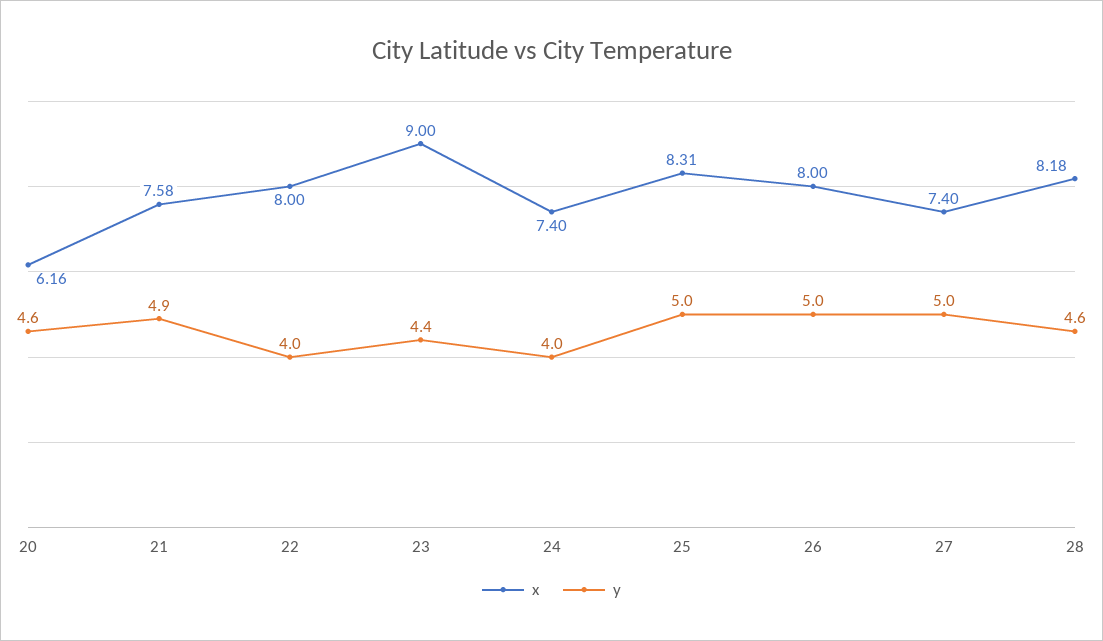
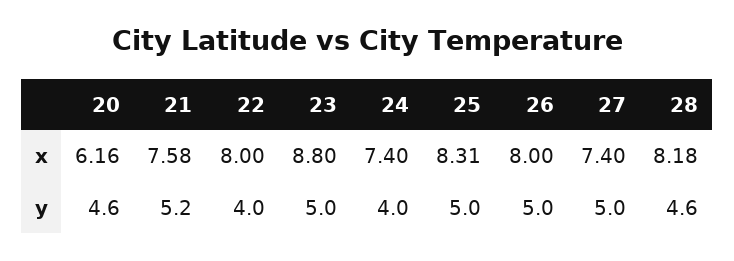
y, 21: 4.9 -> 5.2
x, 23: 9 -> 8.8
y, 23: 4.4 -> 5

